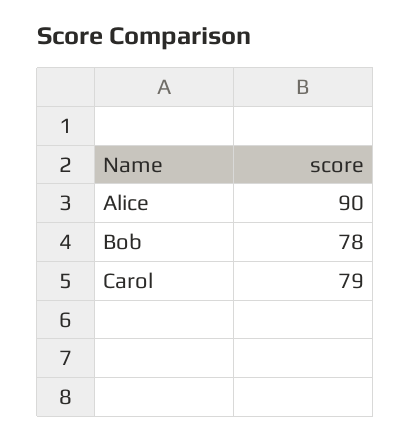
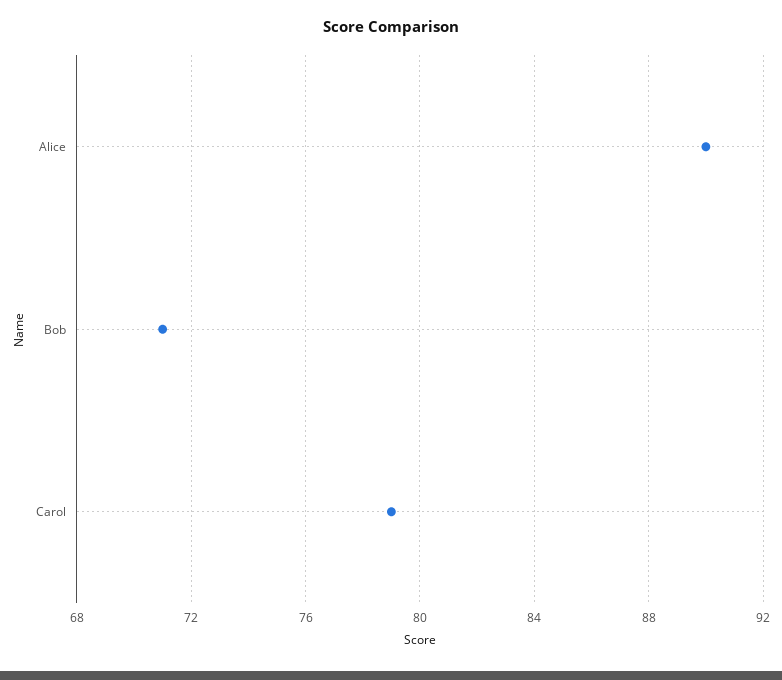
Bob: 78 -> 71

